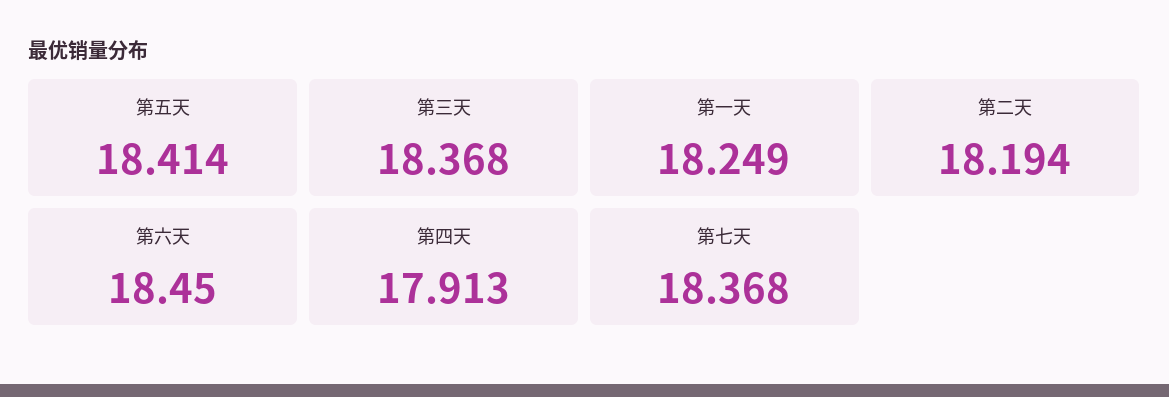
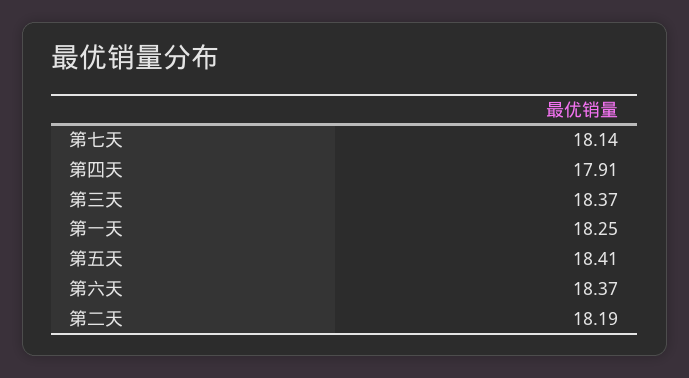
第六天: 18.45 -> 18.37
第七天: 18.368 -> 18.14

